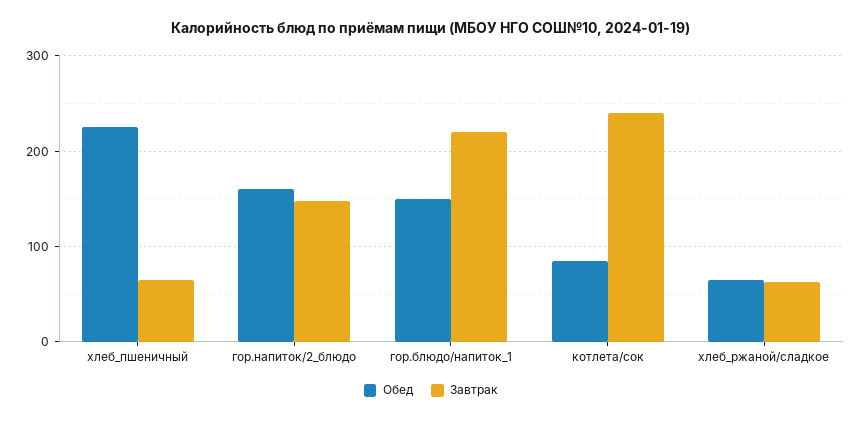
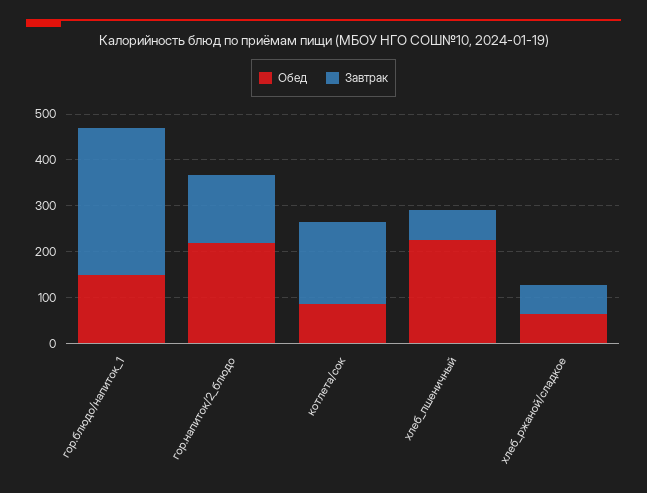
Обед, гор.напиток/2_блюдо: 160 -> 220
Завтрак, гор.блюдо/напиток_1: 220 -> 320
Завтрак, котлета/сок: 240 -> 180

